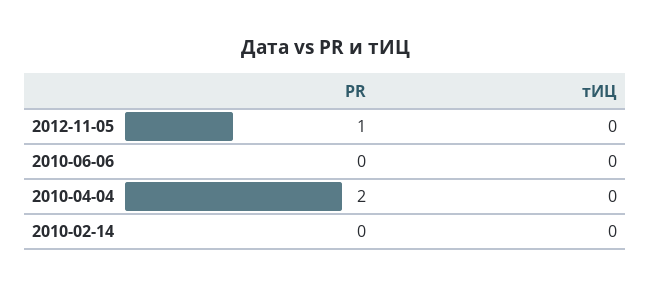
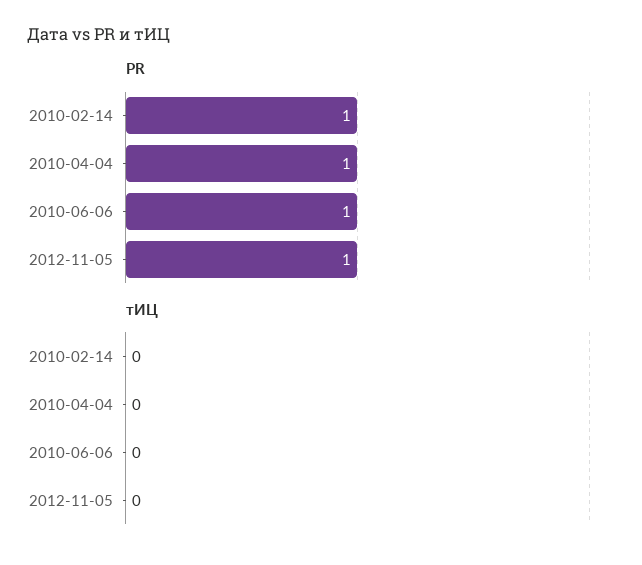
PR, 2010-06-06: 0 -> 1
PR, 2010-04-04: 2 -> 1
PR, 2010-02-14: 0 -> 1

